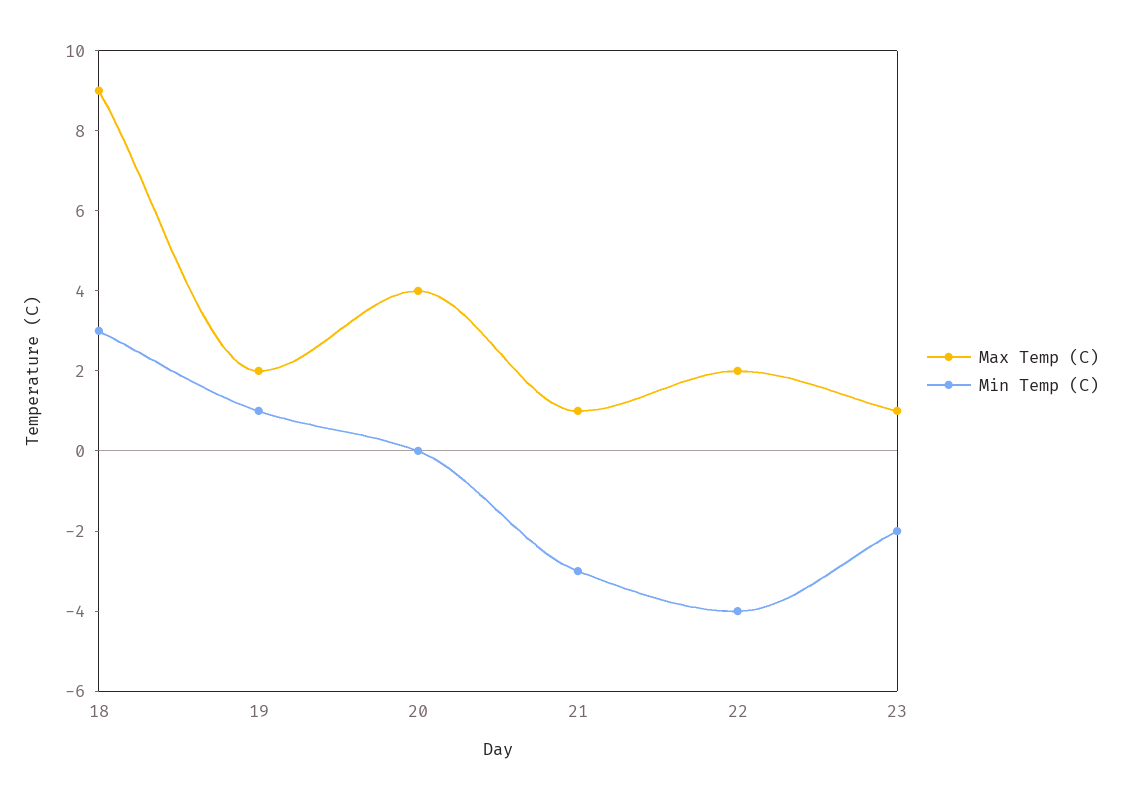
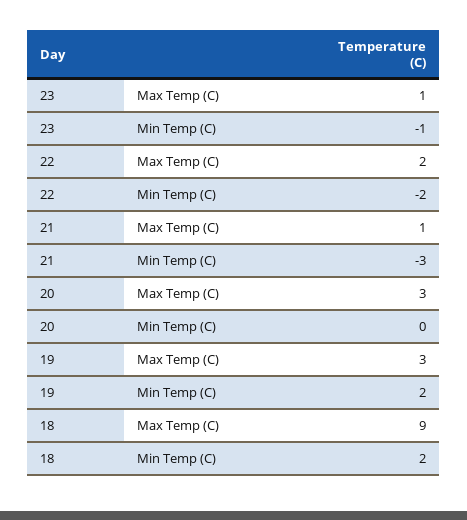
Min Temp (C), 18: 3 -> 2
Max Temp (C), 19: 2 -> 3
Min Temp (C), 19: 1 -> 2
Max Temp (C), 20: 4 -> 3
Min Temp (C), 22: -4 -> -2
Min Temp (C), 23: -2 -> -1

